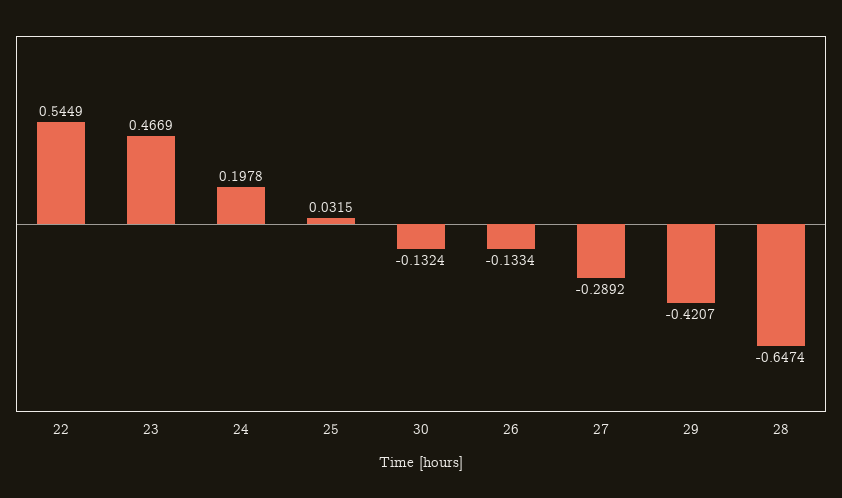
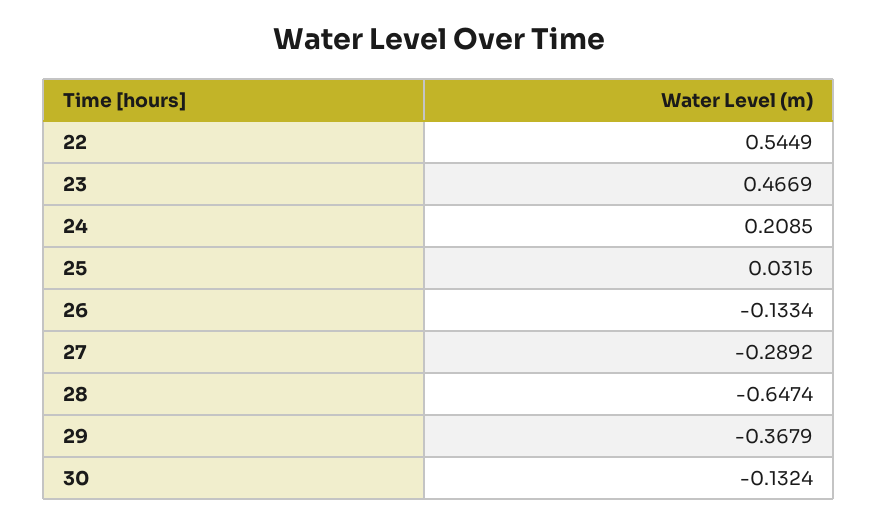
24: 0.1978 -> 0.2085
29: -0.4207 -> -0.3679

